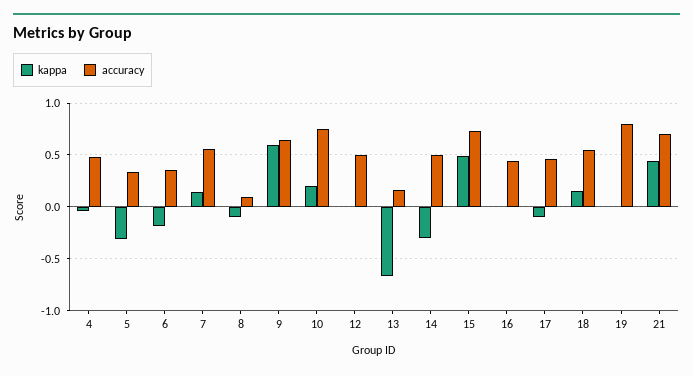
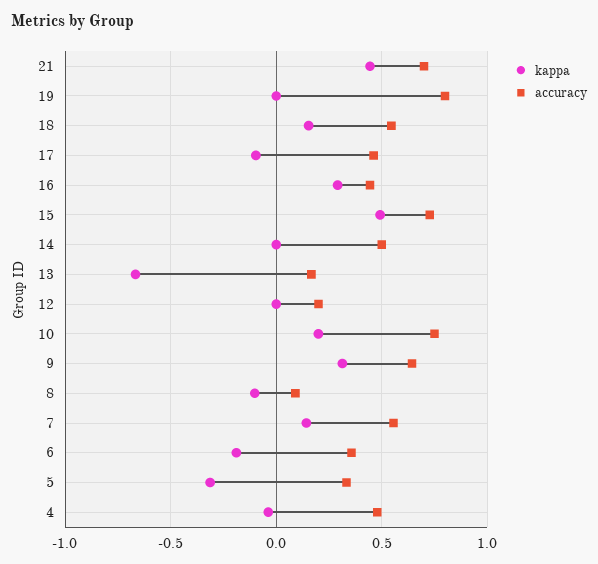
kappa, 9: 0.6 -> 0.3
accuracy, 12: 0.5 -> 0.2
kappa, 14: -0.3 -> 0
kappa, 16: 0 -> 0.3

